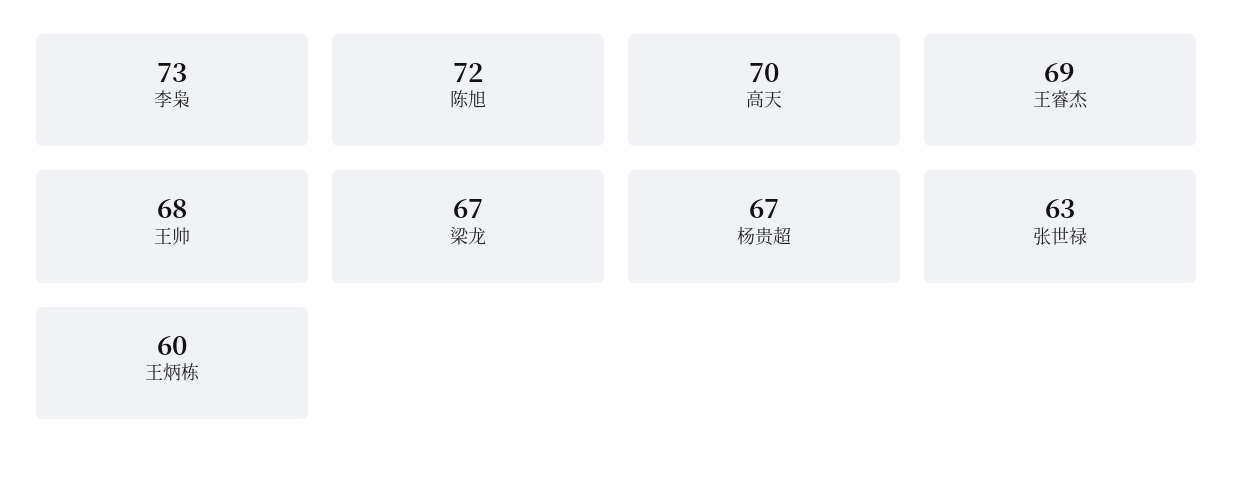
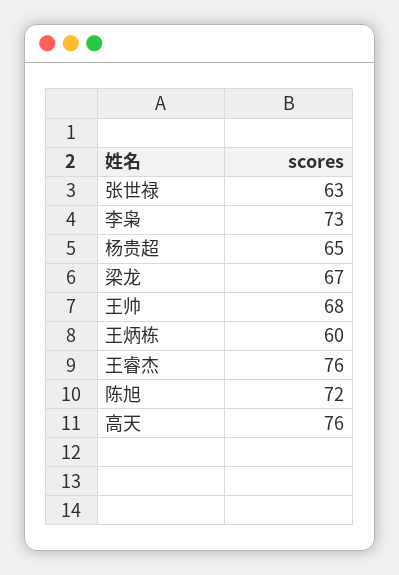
高天: 70 -> 76
王睿杰: 69 -> 76
杨贵超: 67 -> 65

